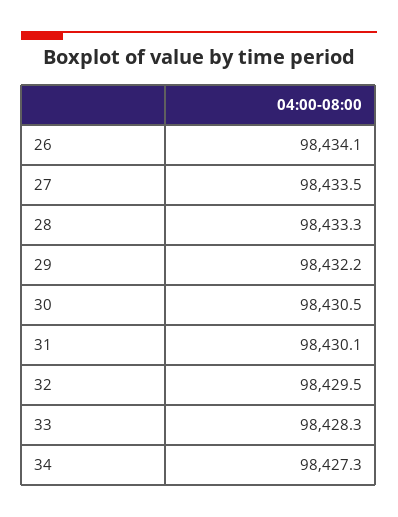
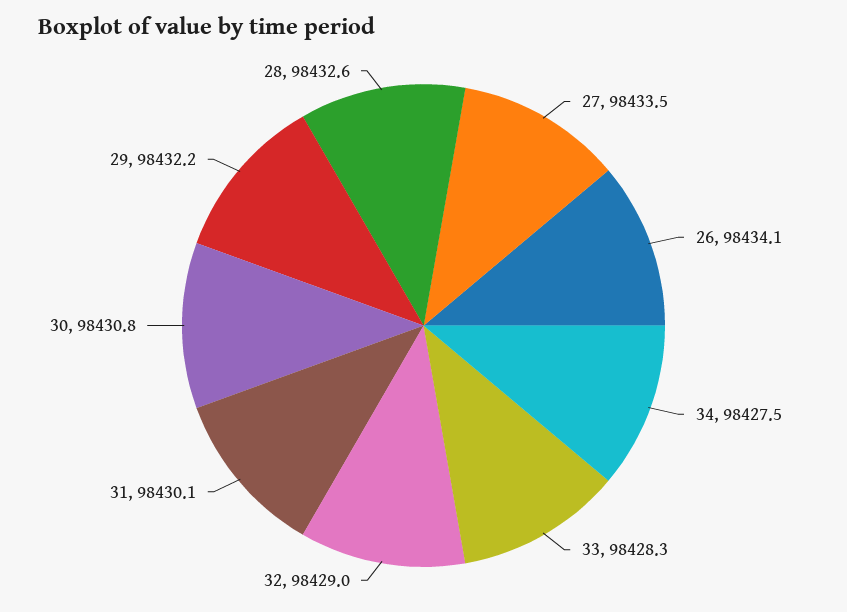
28: 98433.3 -> 98432.6
30: 98430.5 -> 98430.8
32: 98429.5 -> 98429
34: 98427.3 -> 98427.5

